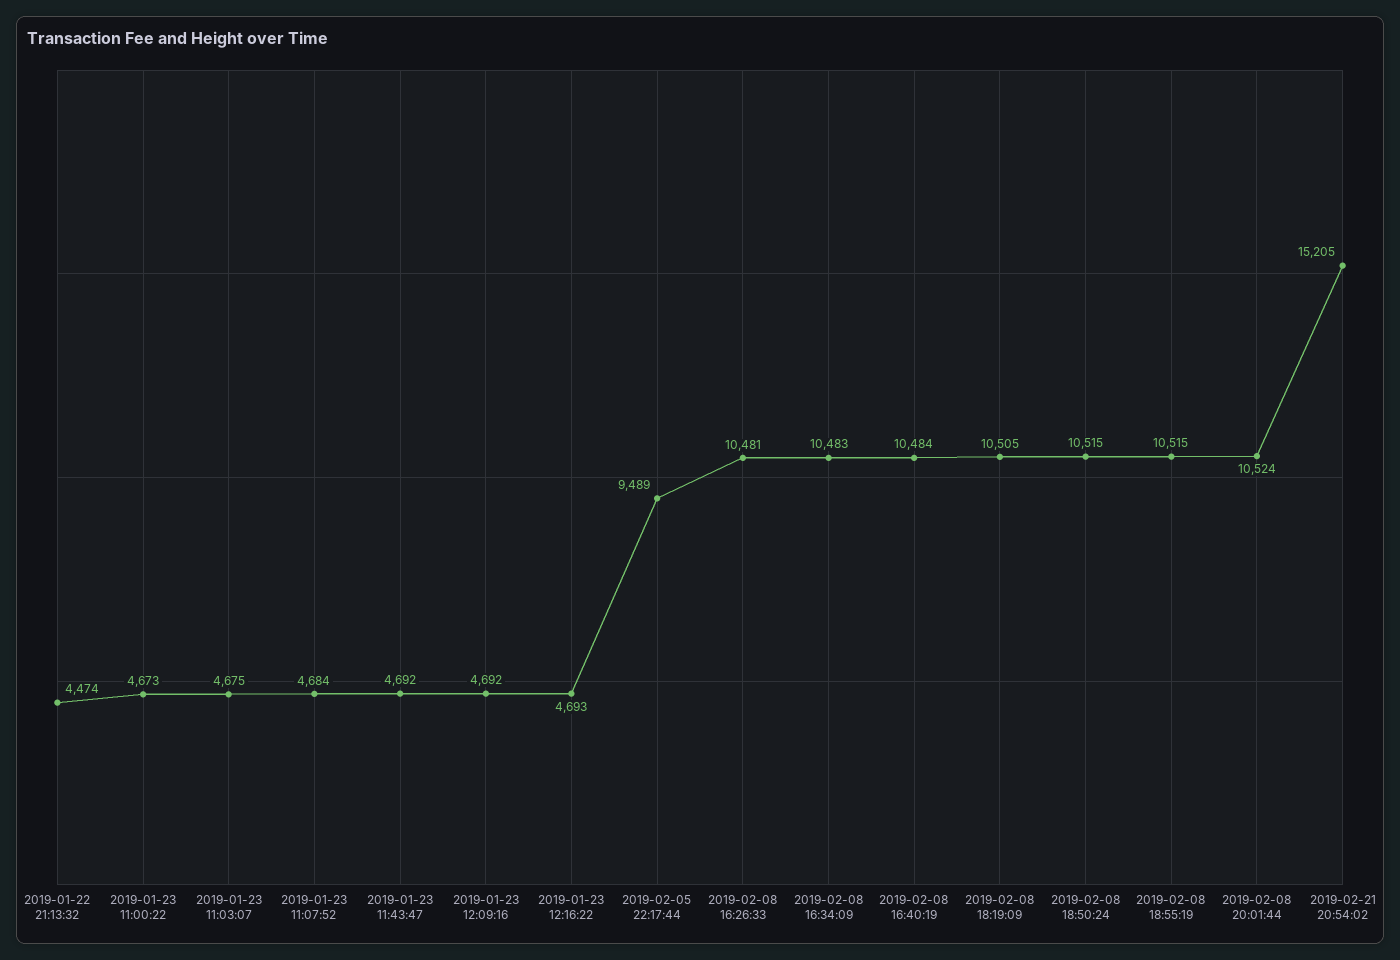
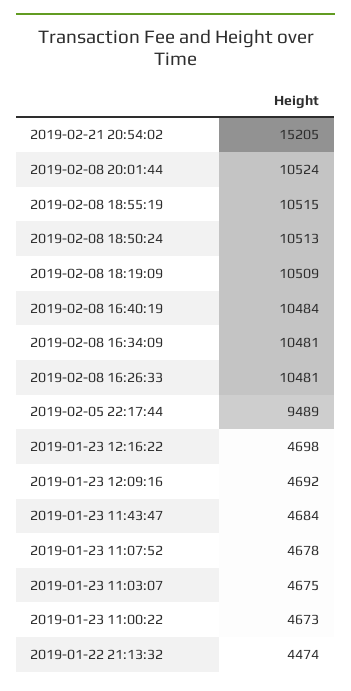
2019-01-23 11:07:52: 4684 -> 4678
2019-01-23 11:43:47: 4692 -> 4684
2019-01-23 12:16:22: 4693 -> 4698
2019-02-08 16:34:09: 10483 -> 10481
2019-02-08 18:19:09: 10505 -> 10509
2019-02-08 18:50:24: 10515 -> 10513

